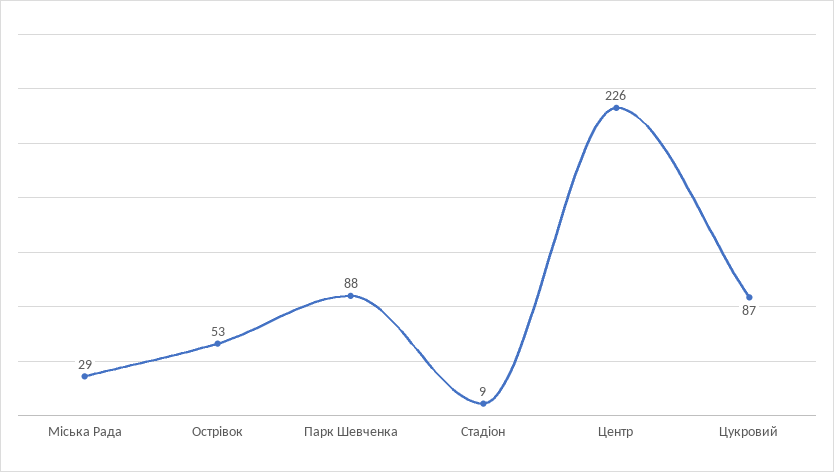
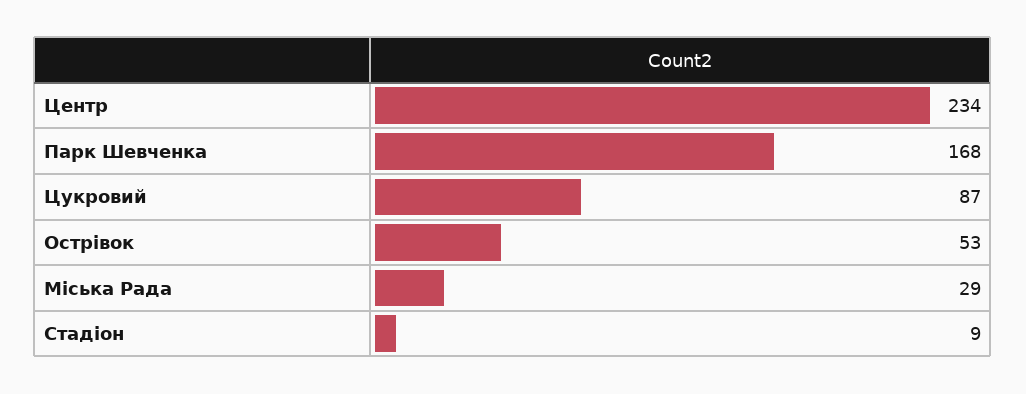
Парк Шевченка: 88 -> 168
Центр: 226 -> 234

